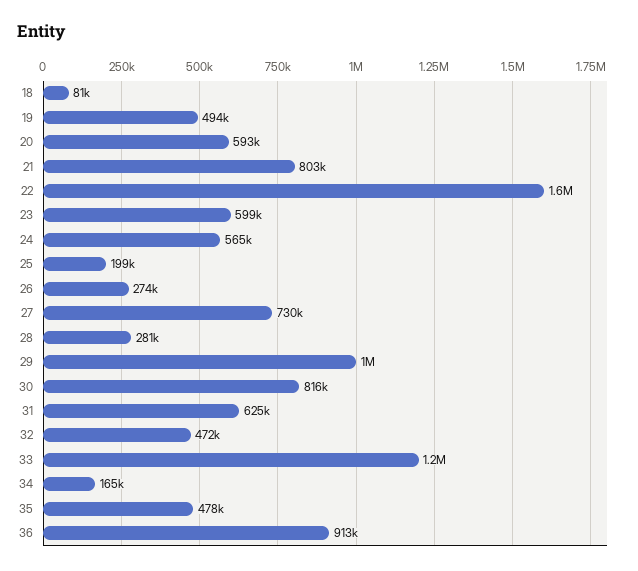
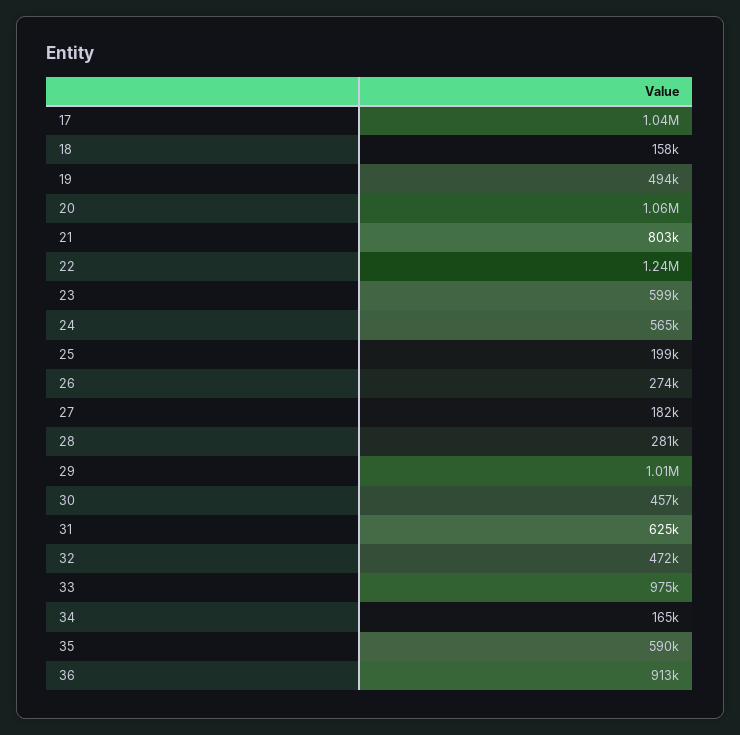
18: 81000 -> 158000
20: 593000 -> 1060000
22: 1600000 -> 1240000
27: 730000 -> 182000
30: 816000 -> 457000
33: 1200000 -> 975000
35: 478000 -> 590000
17: none -> 1040000

